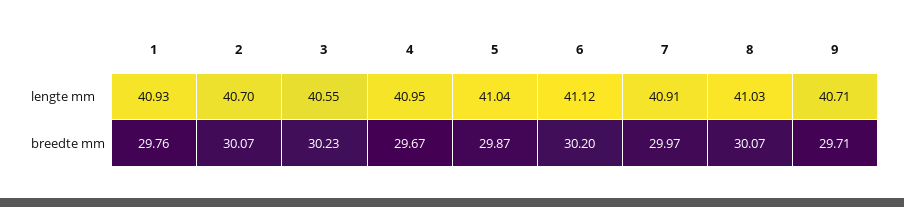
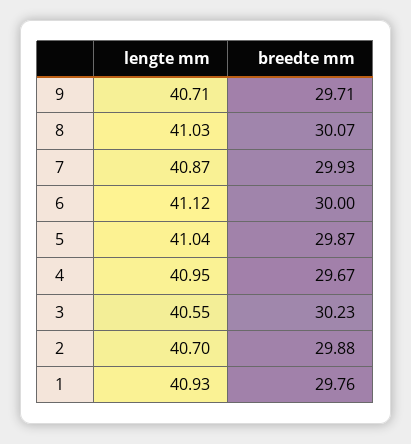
7, lengte mm: 40.91 -> 40.87
2, breedte mm: 30.07 -> 29.88
6, breedte mm: 30.2 -> 30
7, breedte mm: 29.97 -> 29.93

